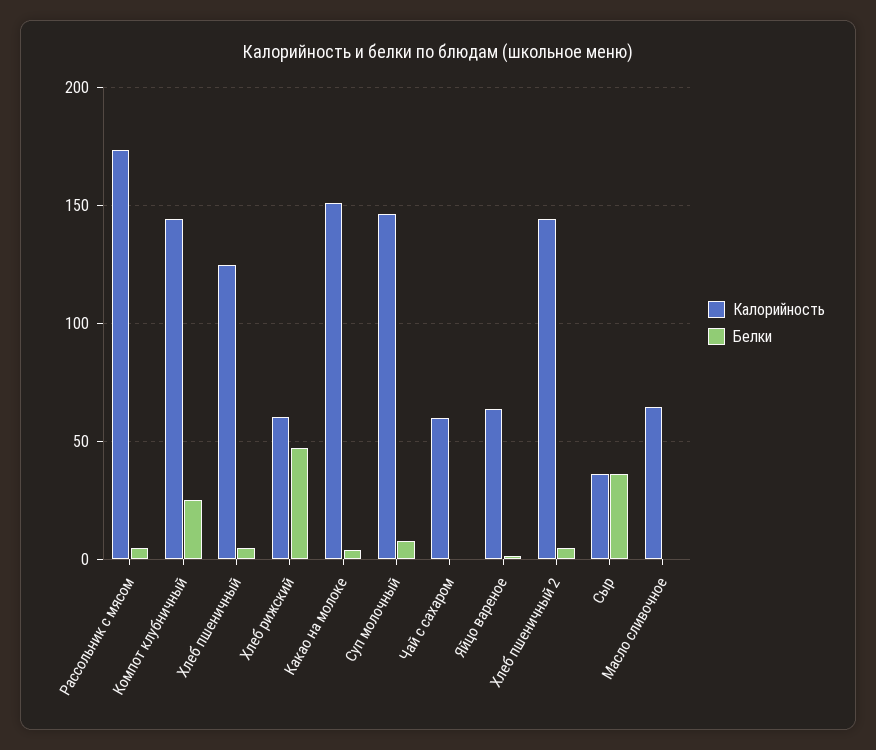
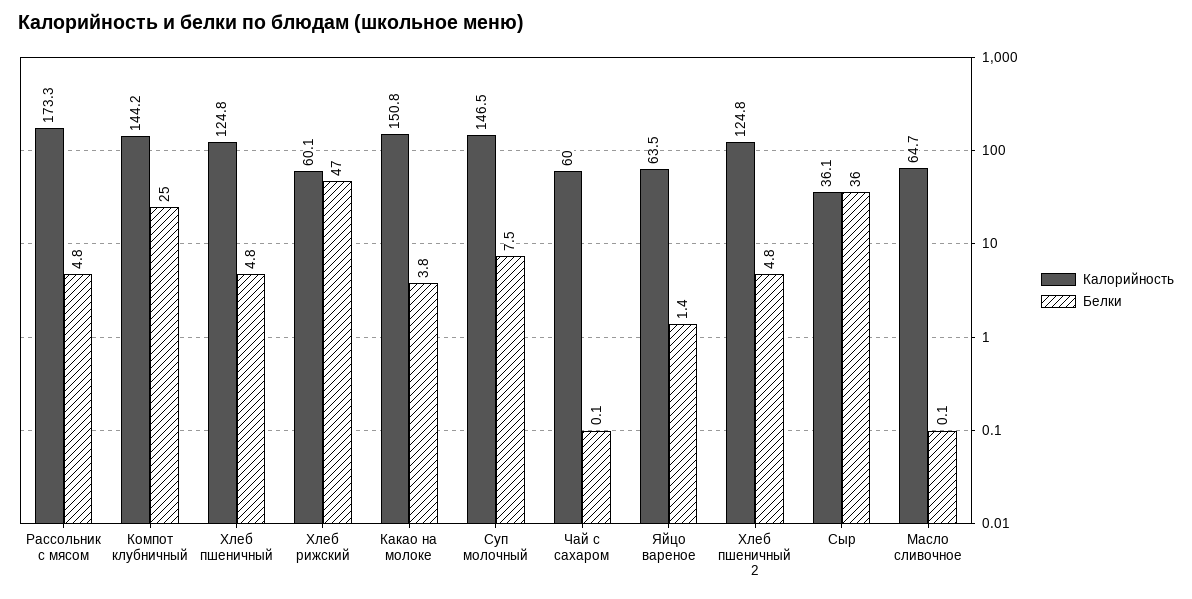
Калорийность, Хлеб пшеничный 2: 145 -> 124.8

